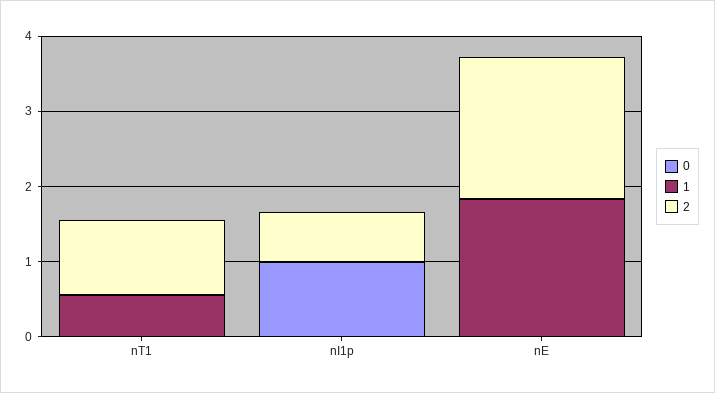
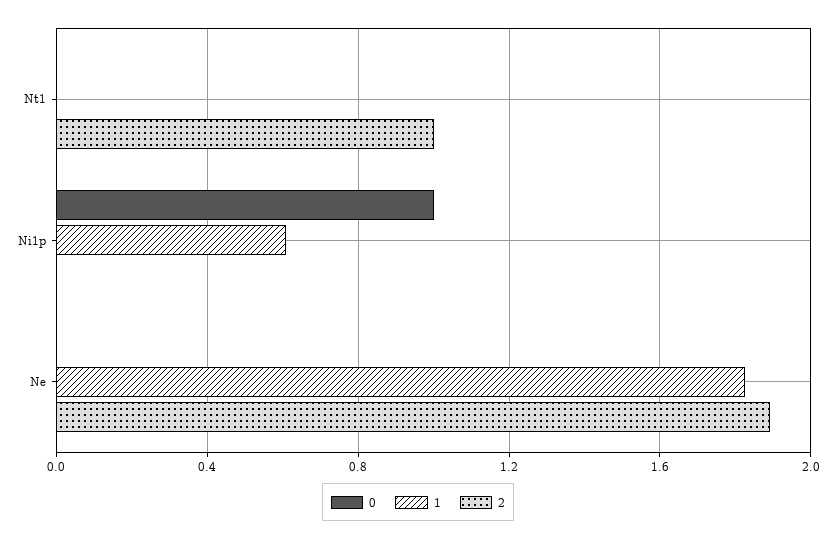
1, nT1: 0.6 -> 0
1, nI1p: 0 -> 0.6
2, nI1p: 0.6 -> 0

